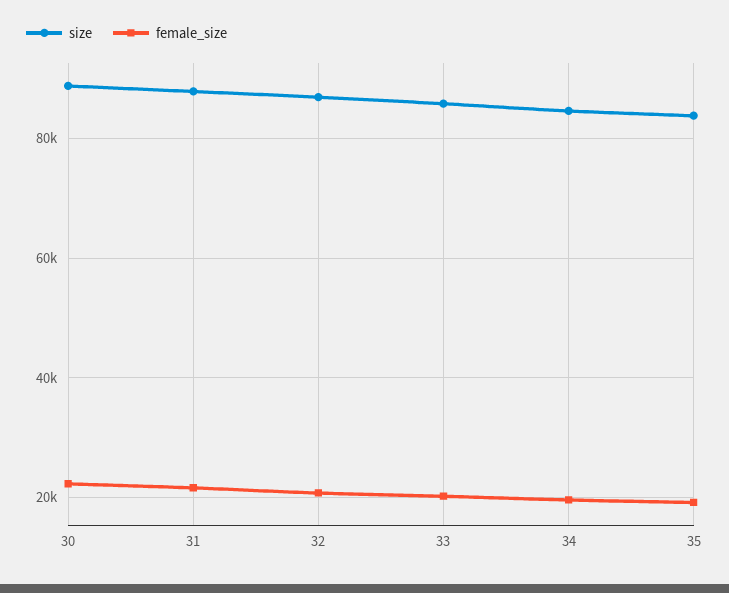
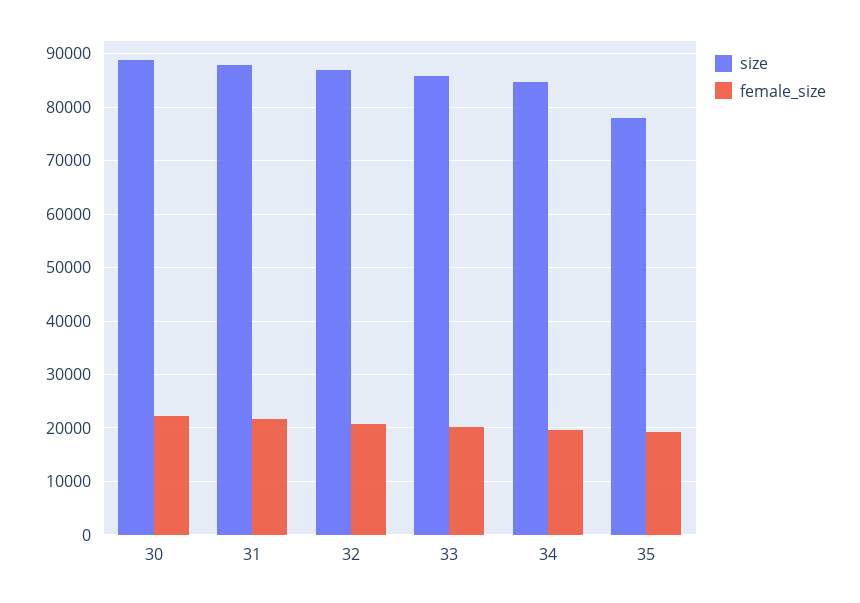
size, 35: 84000 -> 78000

